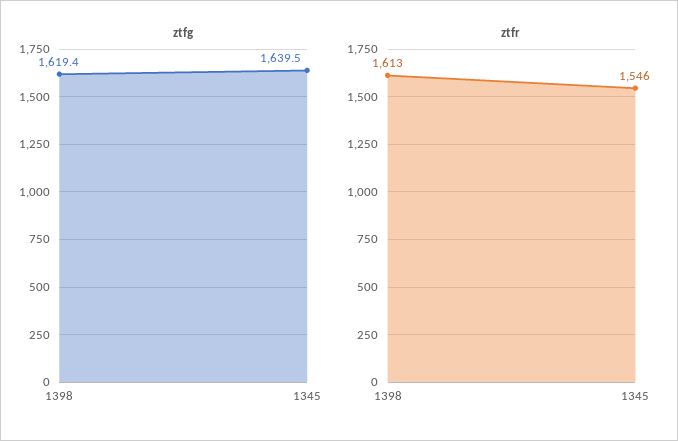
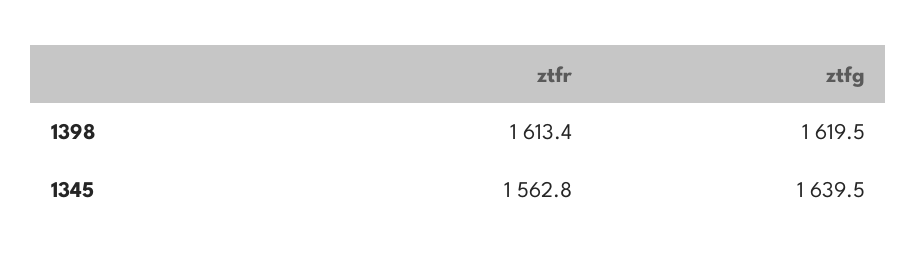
ztfg, 1398: 1619.4 -> 1619.5
ztfr, 1345: 1546 -> 1562.8

